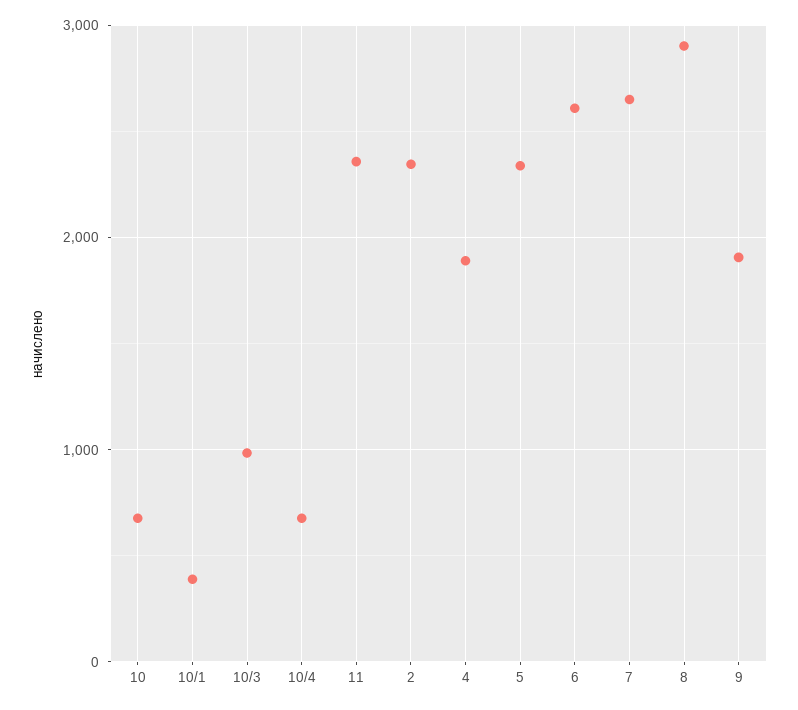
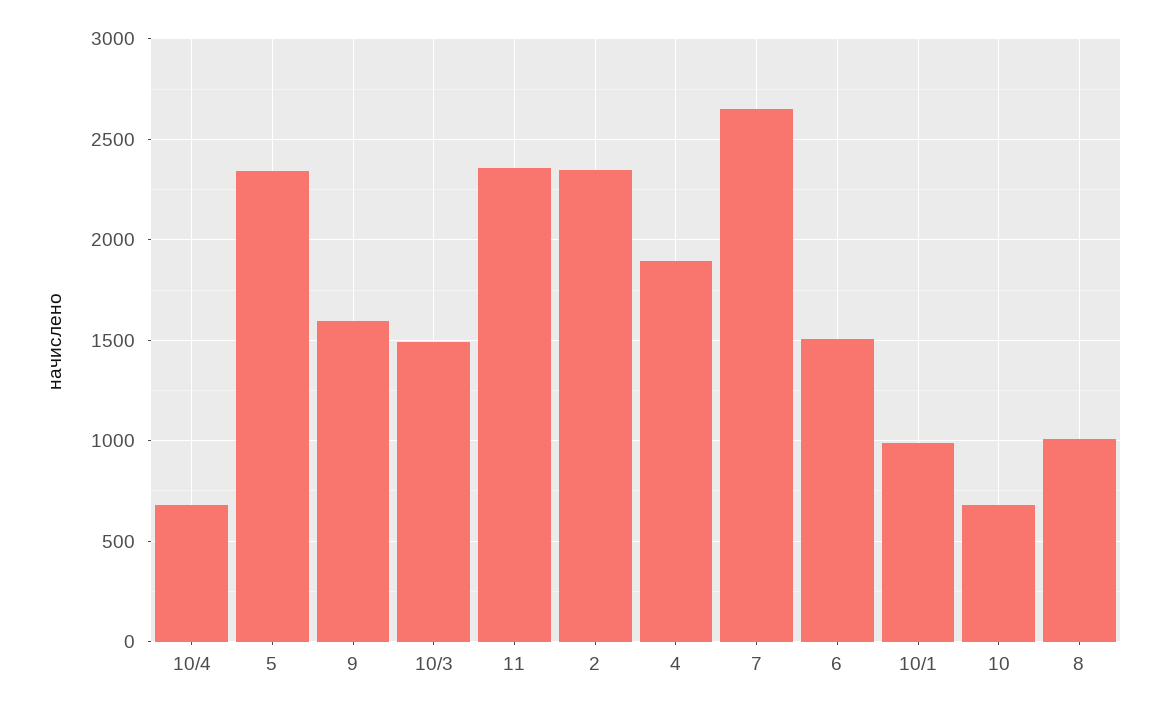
10/1: 400 -> 1000
10/3: 1000 -> 1500
6: 2600 -> 1500
8: 2900 -> 1000
9: 1900 -> 1600

